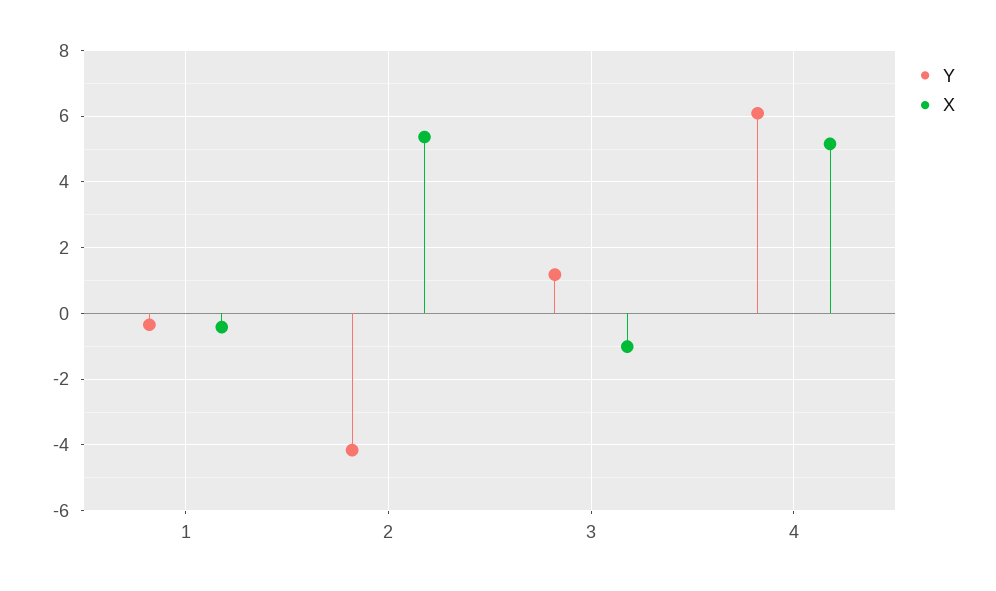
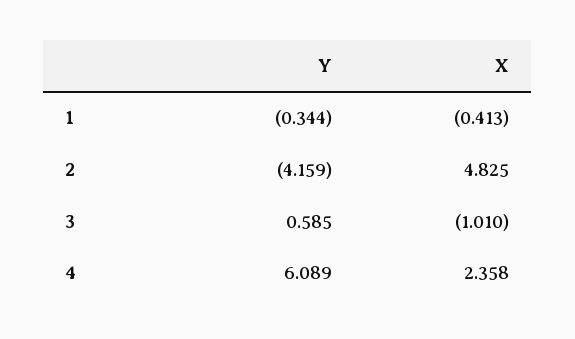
X, 2: 5.4 -> 4.825
Y, 3: 1.2 -> 0.585
X, 4: 5.2 -> 2.358

